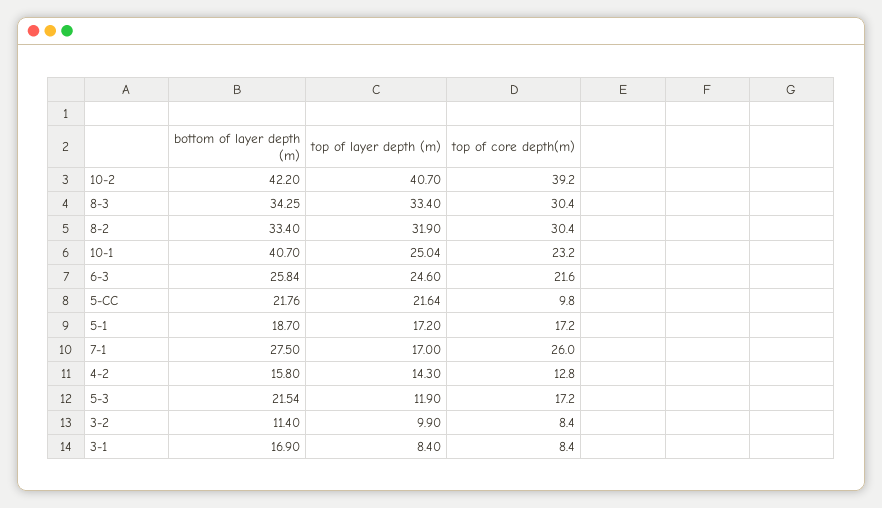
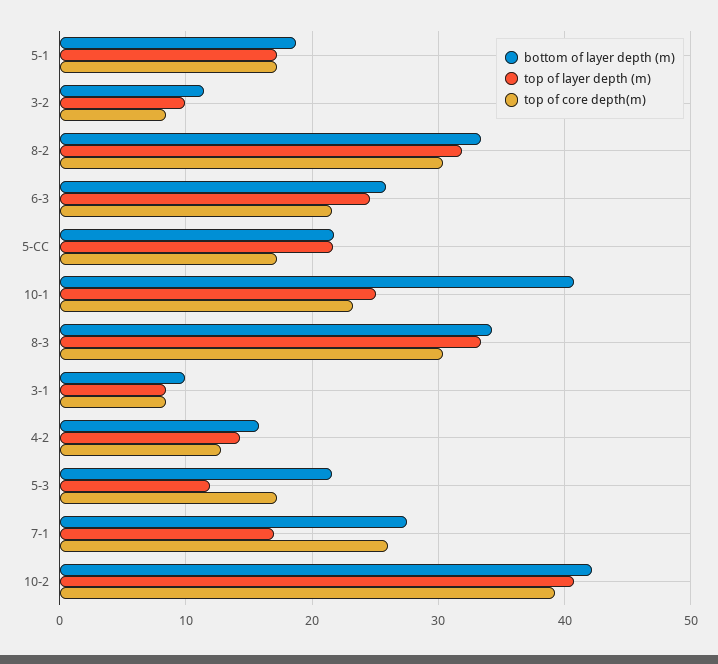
top of core depth(m), 5-CC: 9.8 -> 17
bottom of layer depth (m), 3-1: 16.9 -> 10

